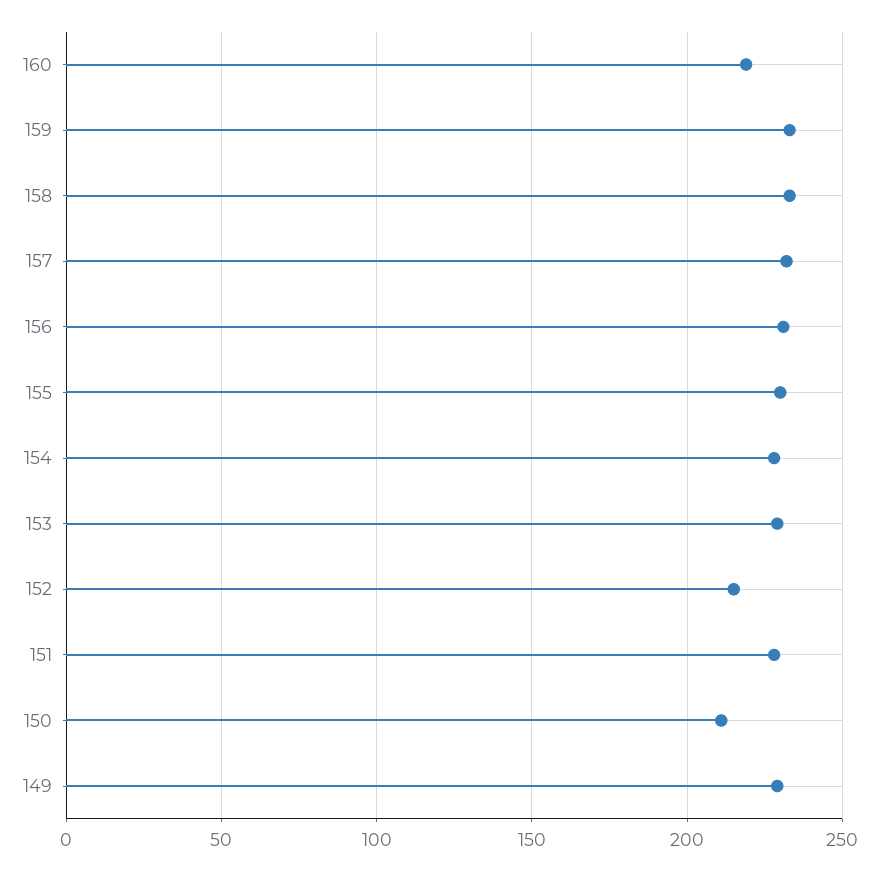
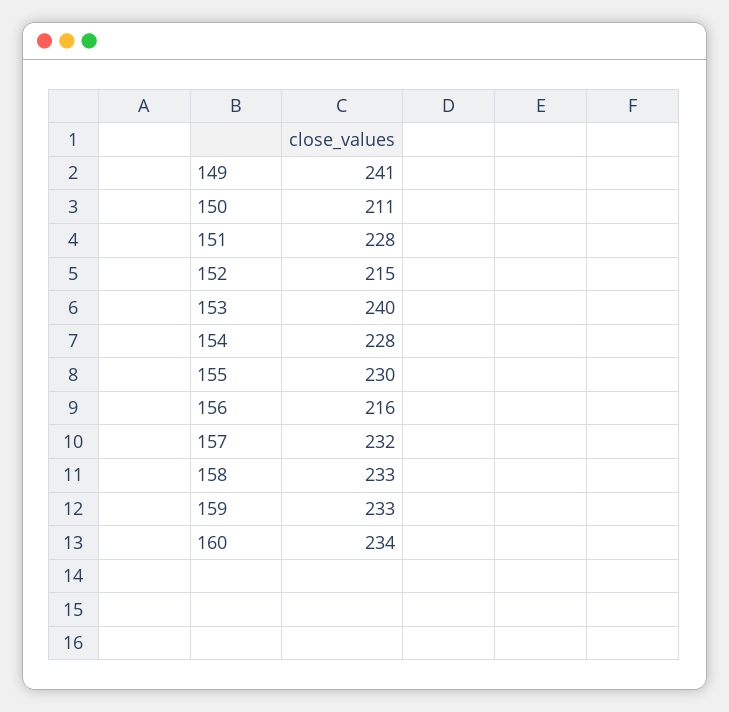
160: 220 -> 234
156: 230 -> 216
153: 230 -> 240
149: 230 -> 241

